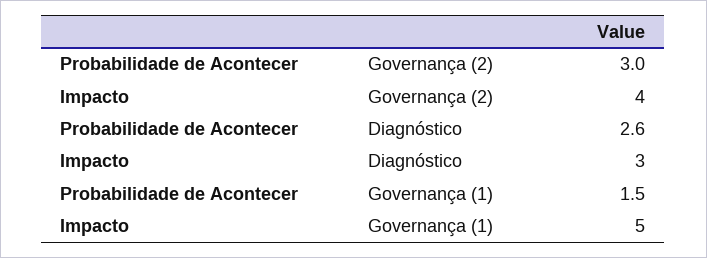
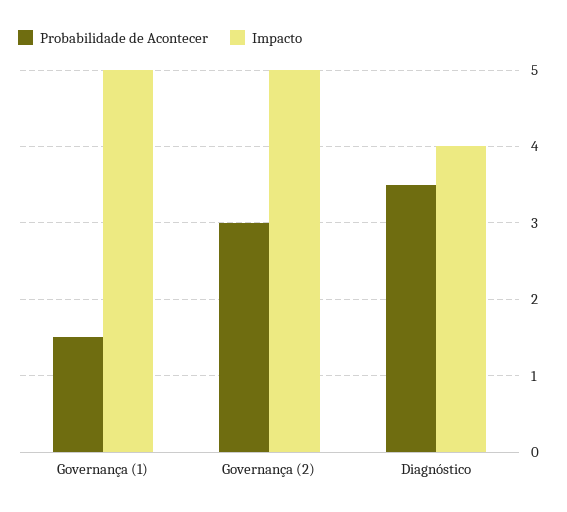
Impacto, Governança (2): 4 -> 5
Probabilidade de Acontecer, Diagnóstico: 2.6 -> 3.5
Impacto, Diagnóstico: 3 -> 4

